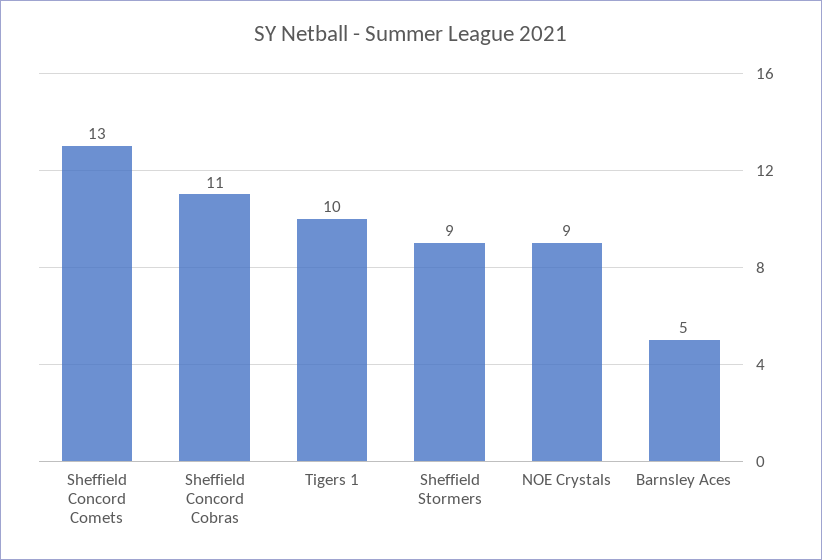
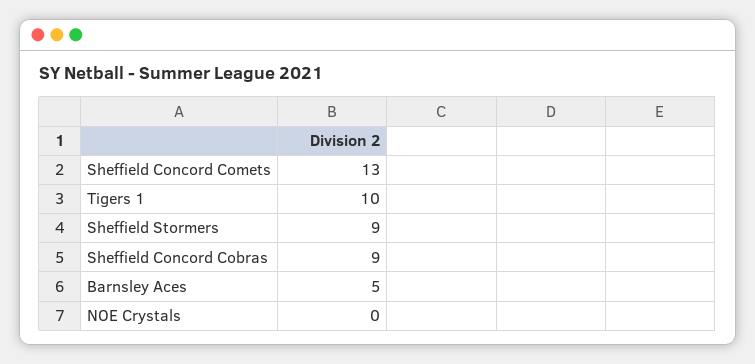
Sheffield Concord Cobras: 11 -> 9
NOE Crystals: 9 -> 0

